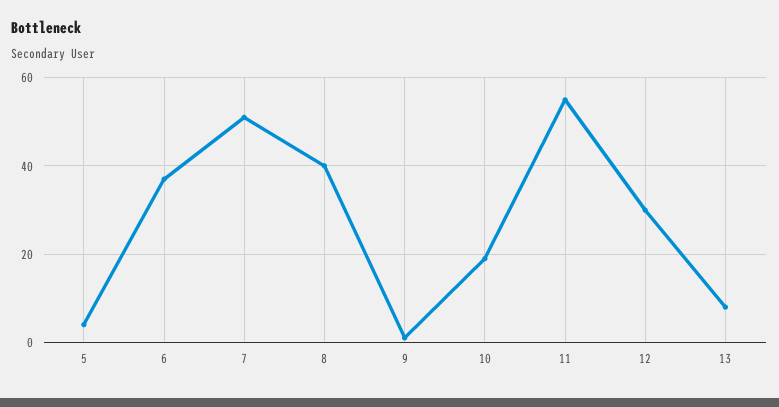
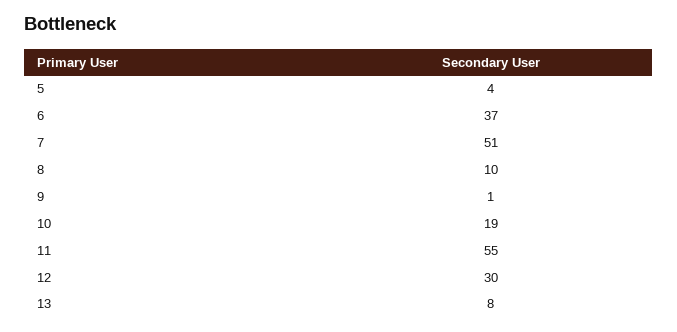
8: 40 -> 10

